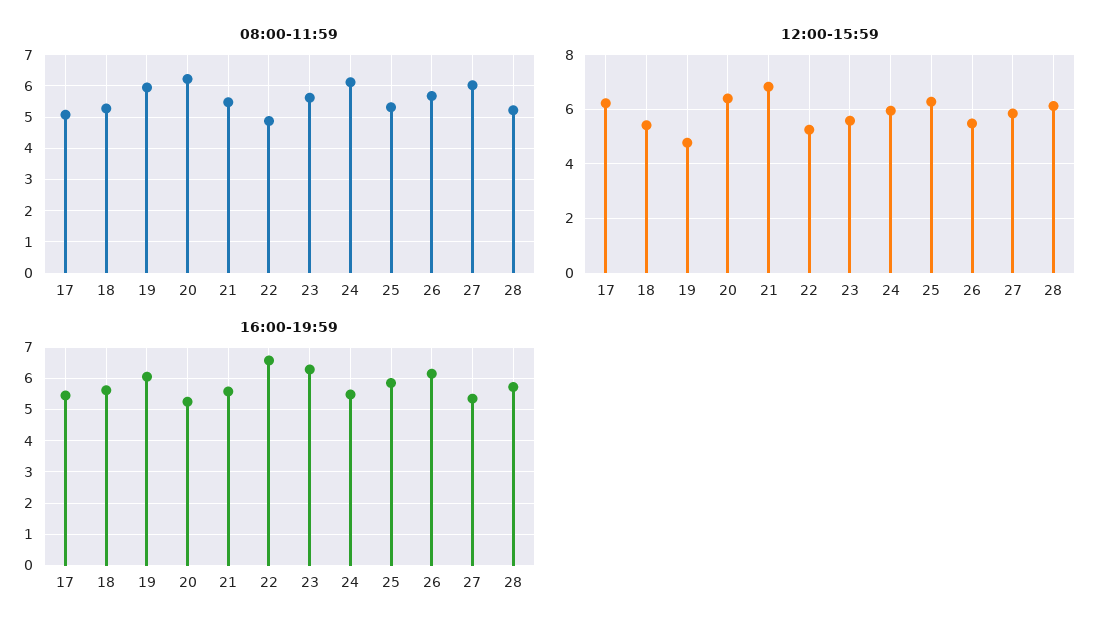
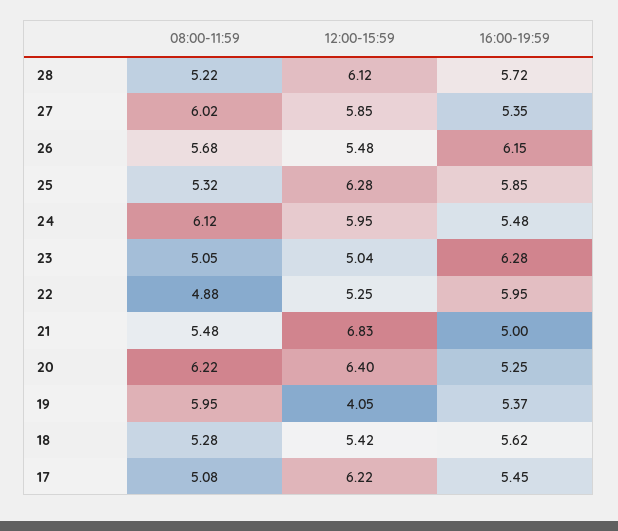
08:00-11:59, 23: 5.6 -> 5.05
12:00-15:59, 19: 4.75 -> 4.05
12:00-15:59, 23: 5.5 -> 5.04
16:00-19:59, 19: 6 -> 5.37
16:00-19:59, 21: 5.6 -> 5
16:00-19:59, 22: 6.6 -> 5.95

